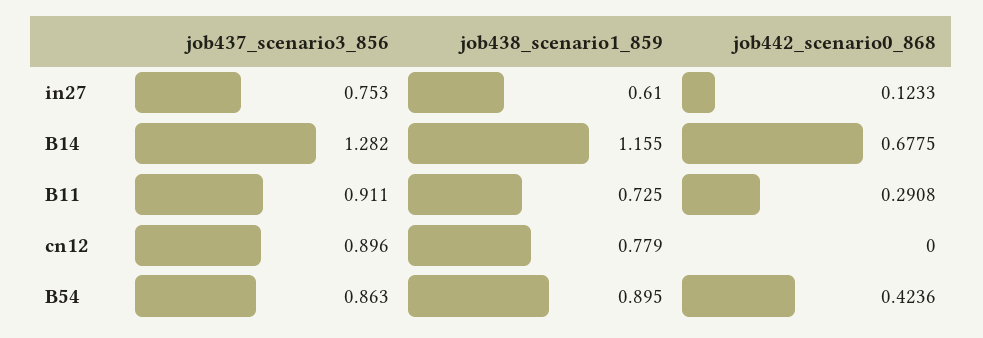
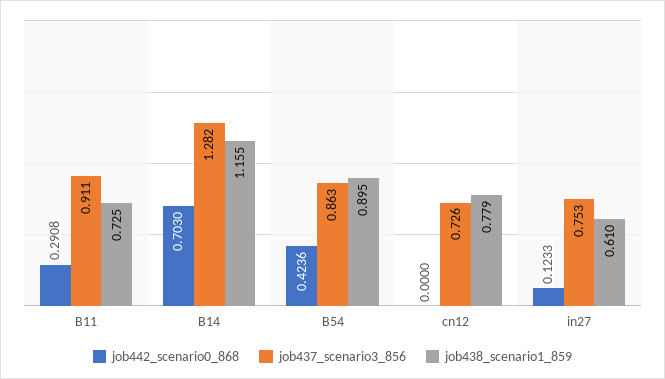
job442_scenario0_868, B14: 0.6775 -> 0.703
job437_scenario3_856, cn12: 0.896 -> 0.726

